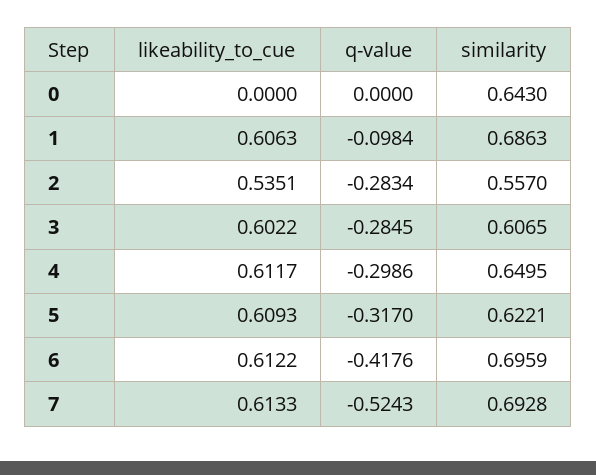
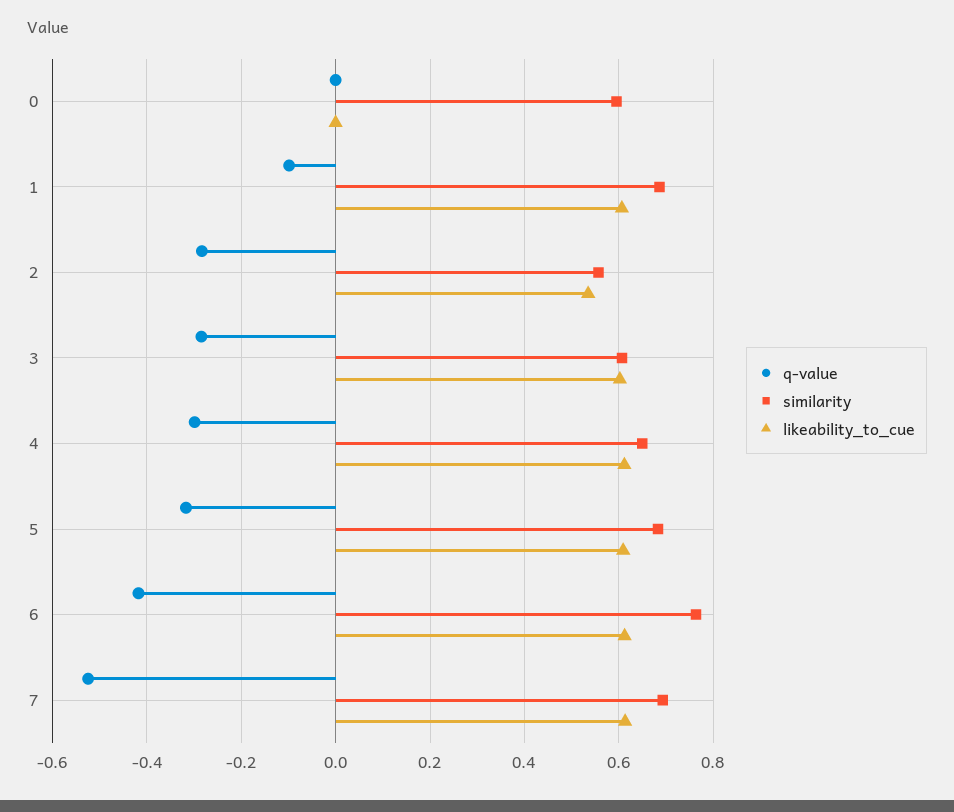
similarity, 0: 0.643 -> 0.6
similarity, 5: 0.6221 -> 0.68
similarity, 6: 0.6959 -> 0.76

